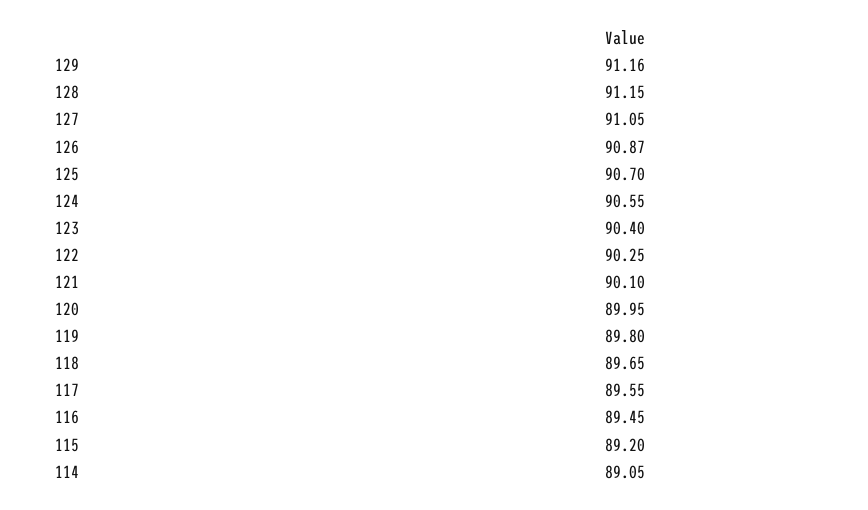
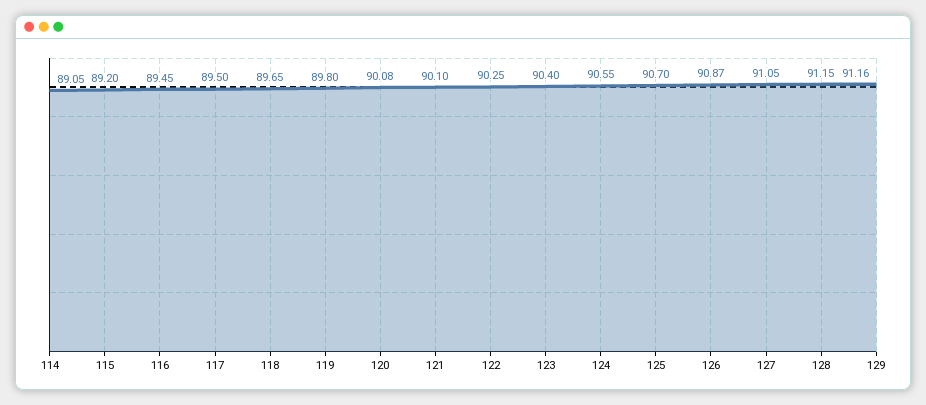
120: 89.95 -> 90.08
117: 89.55 -> 89.5

